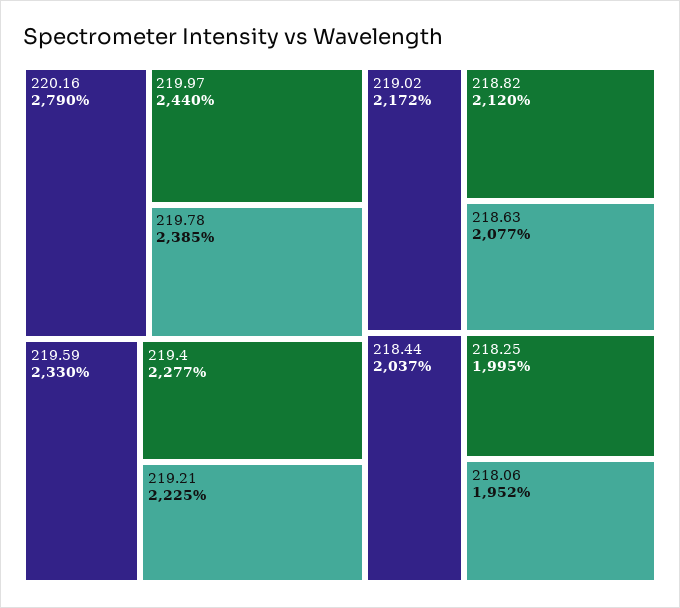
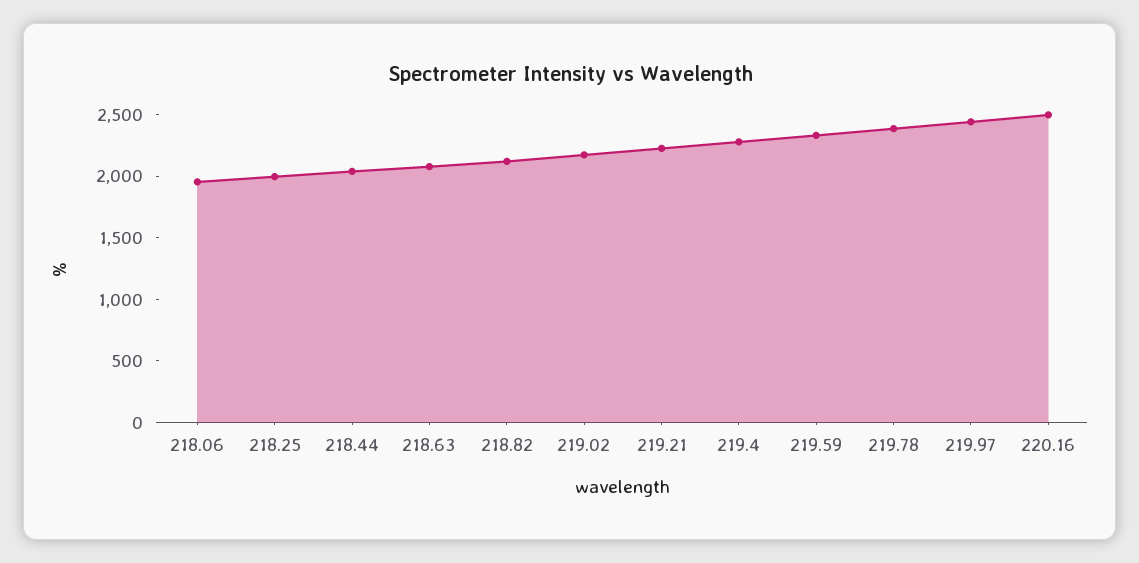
220.16: 2790 -> 2500

